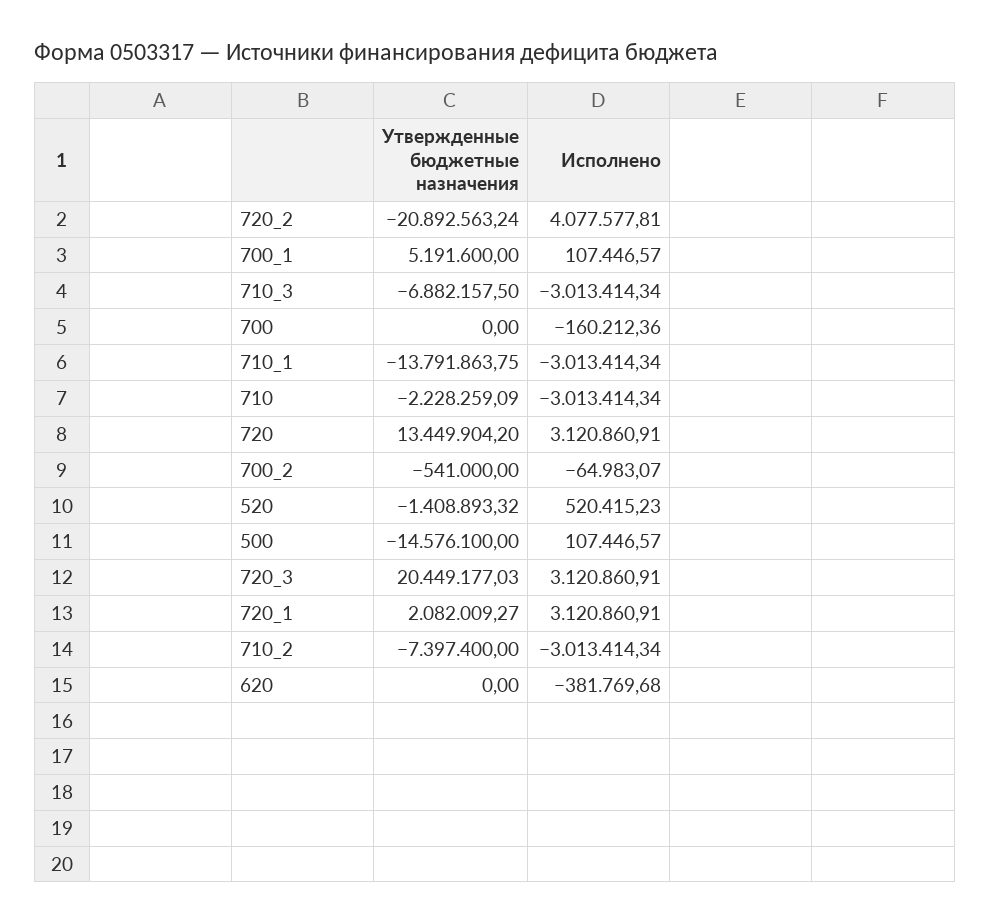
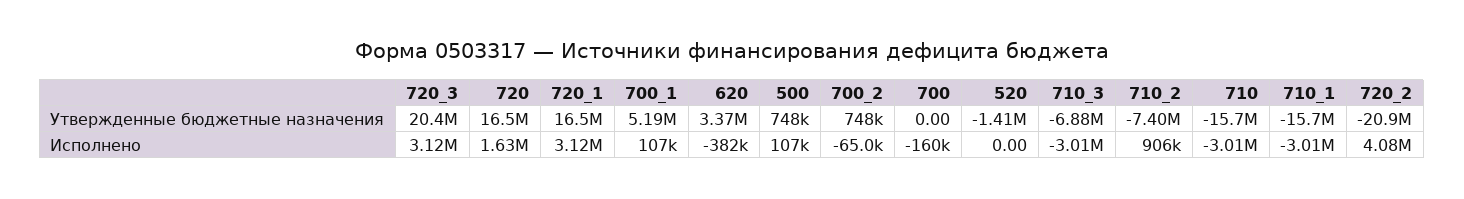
Утвержденные бюджетные назначения, 710_1: -13791863.75 -> -15700000
Утвержденные бюджетные назначения, 710: -2228259.09 -> -15700000
Утвержденные бюджетные назначения, 720: 13449904.2 -> 16500000
Исполнено, 720: 3120860.91 -> 1630000
Утвержденные бюджетные назначения, 700_2: -541000 -> 748000
Исполнено, 520: 520415.23 -> 0
Утвержденные бюджетные назначения, 500: -14576100 -> 748000
Утвержденные бюджетные назначения, 720_1: 2082009.27 -> 16500000
Исполнено, 710_2: -3013414.34 -> 906000
Утвержденные бюджетные назначения, 620: 0 -> 3370000

